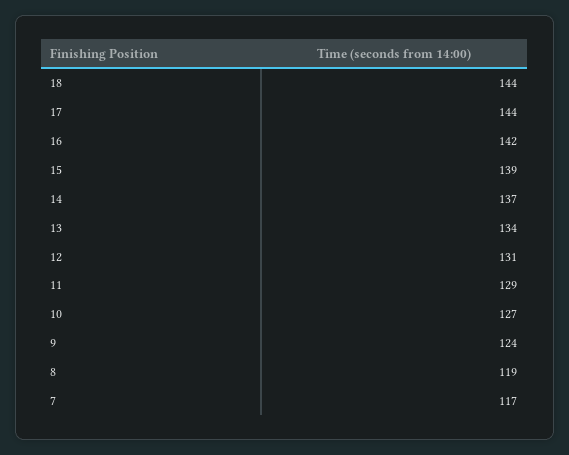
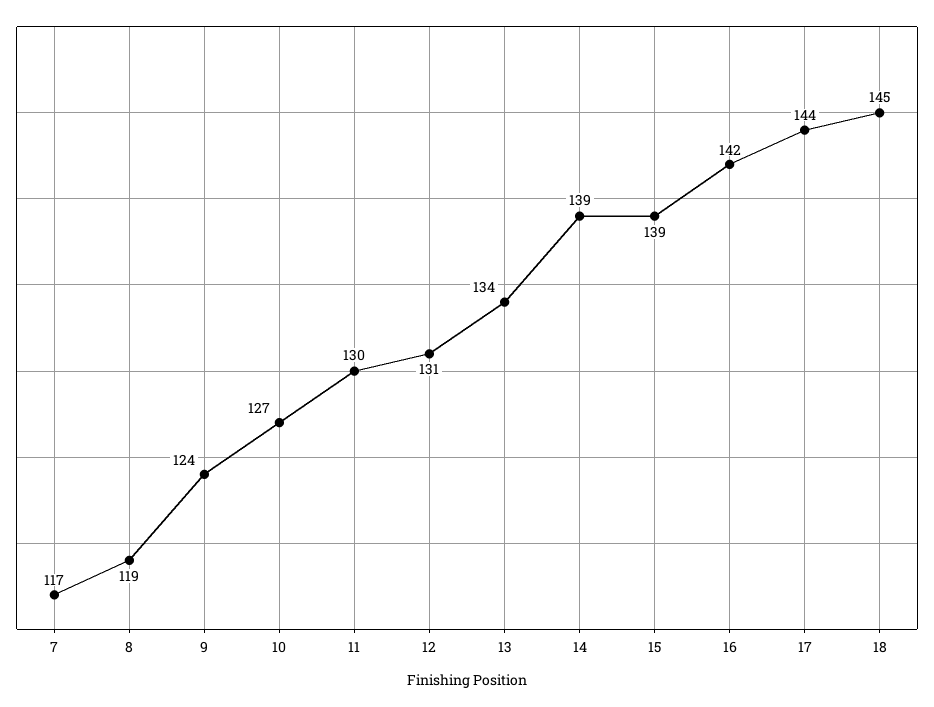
18: 144 -> 145
14: 137 -> 139
11: 129 -> 130

